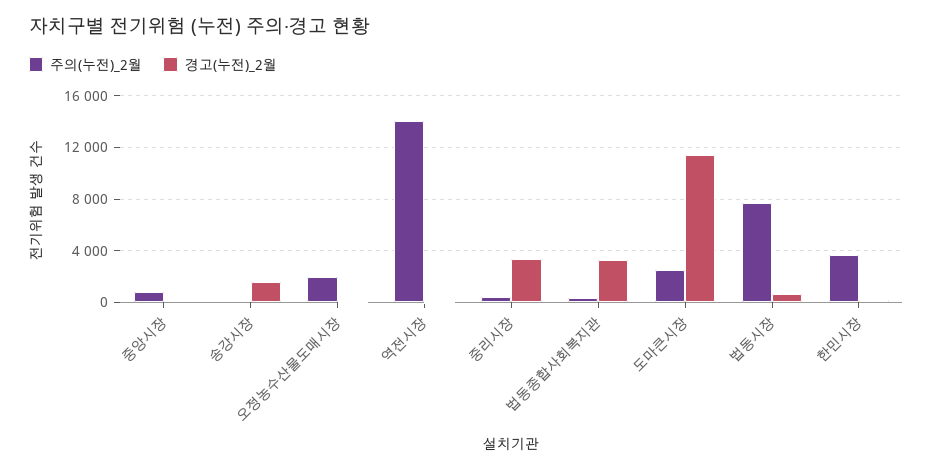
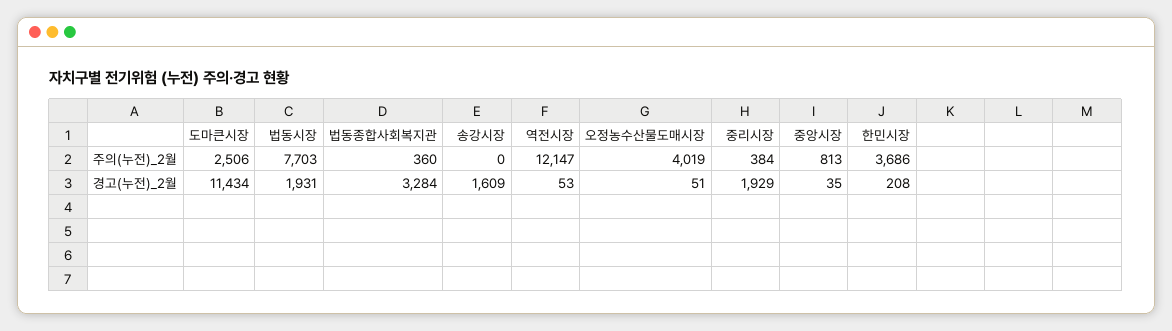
주의(누전)_2월, 오정농수산물도매시장: 2000 -> 4019
주의(누전)_2월, 역전시장: 14000 -> 12147
경고(누전)_2월, 중리시장: 3500 -> 1929
경고(누전)_2월, 법동시장: 500 -> 1931

